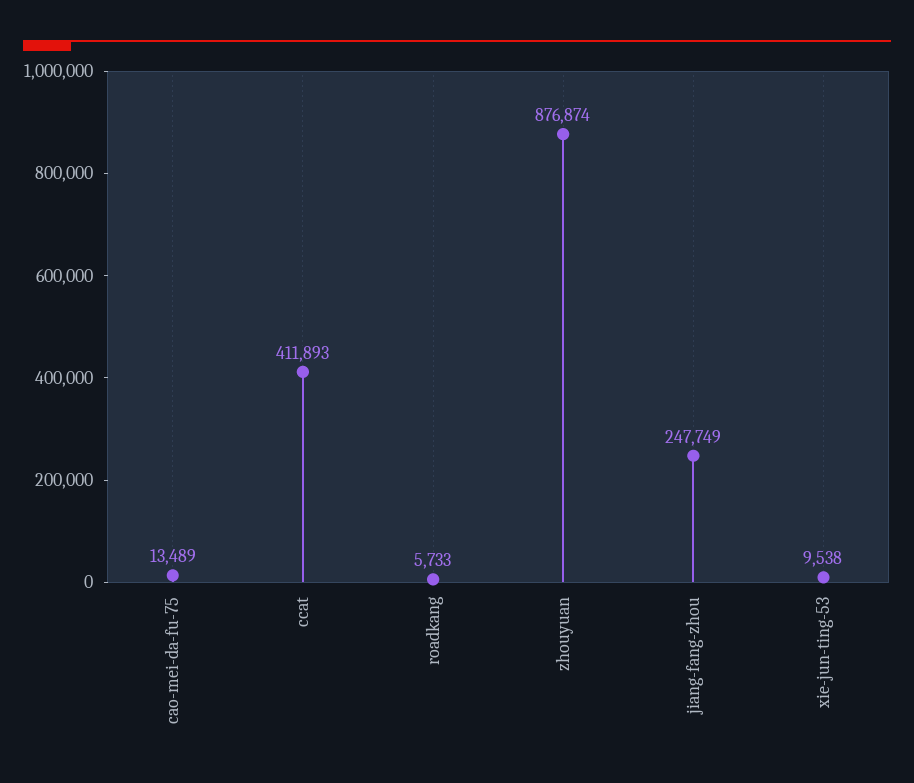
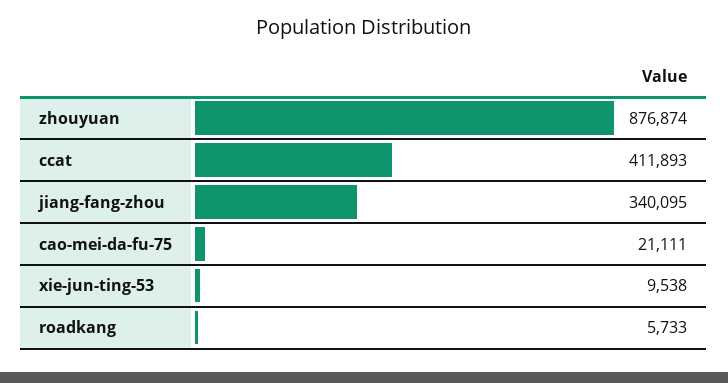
cao-mei-da-fu-75: 13489 -> 21111
jiang-fang-zhou: 247749 -> 340095

